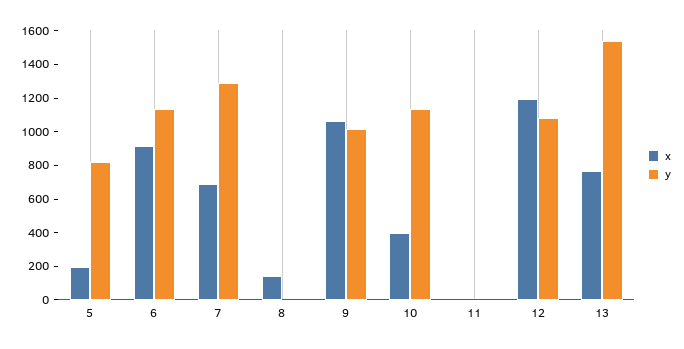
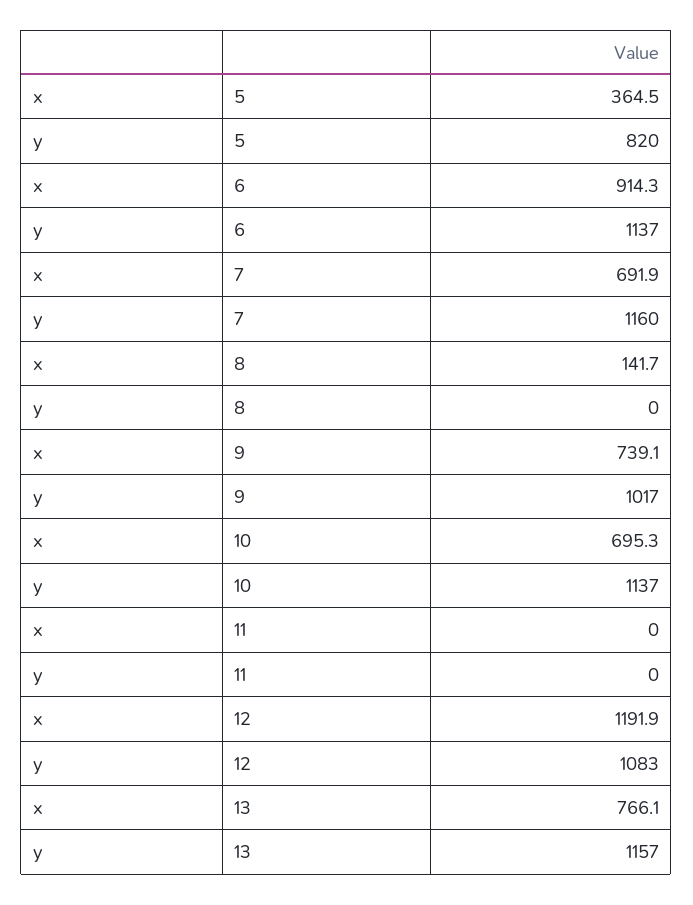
x, 5: 200 -> 364.5
y, 7: 1300 -> 1160
x, 9: 1050 -> 739.1
x, 10: 400 -> 695.3
y, 13: 1550 -> 1157

